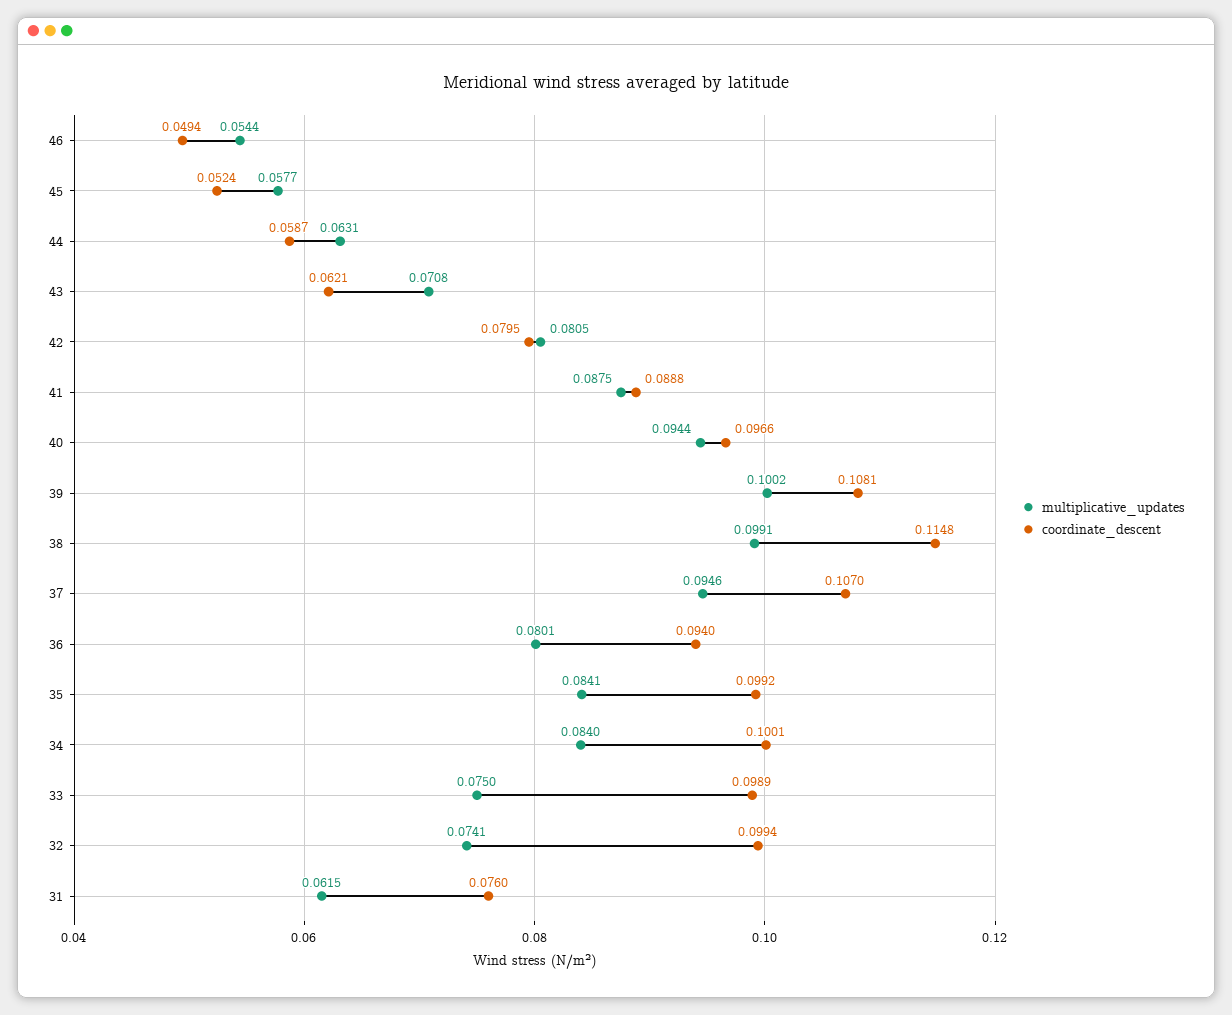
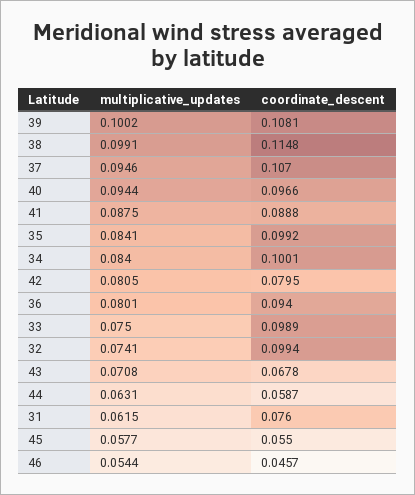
coordinate_descent, 46: 0.0494 -> 0.0457
coordinate_descent, 45: 0.0524 -> 0.055
coordinate_descent, 43: 0.0621 -> 0.0678

